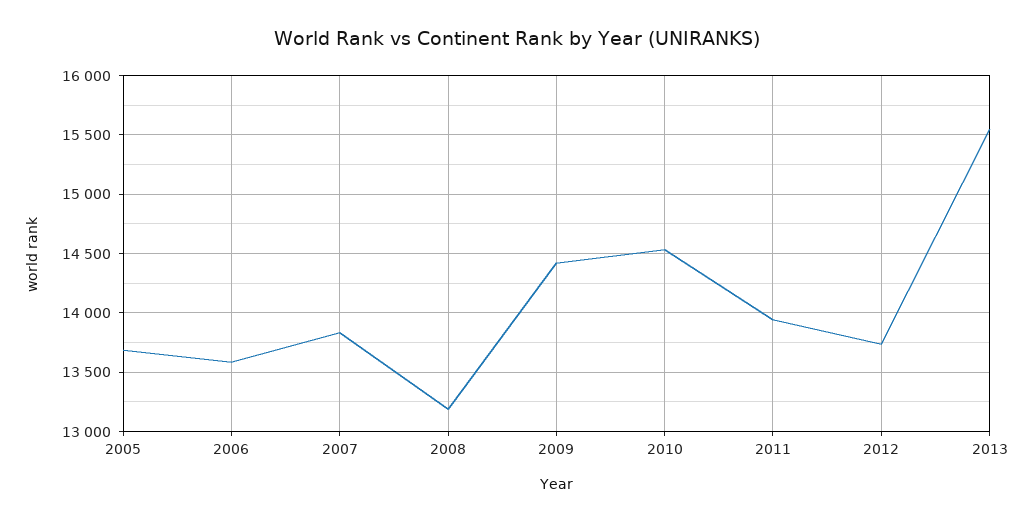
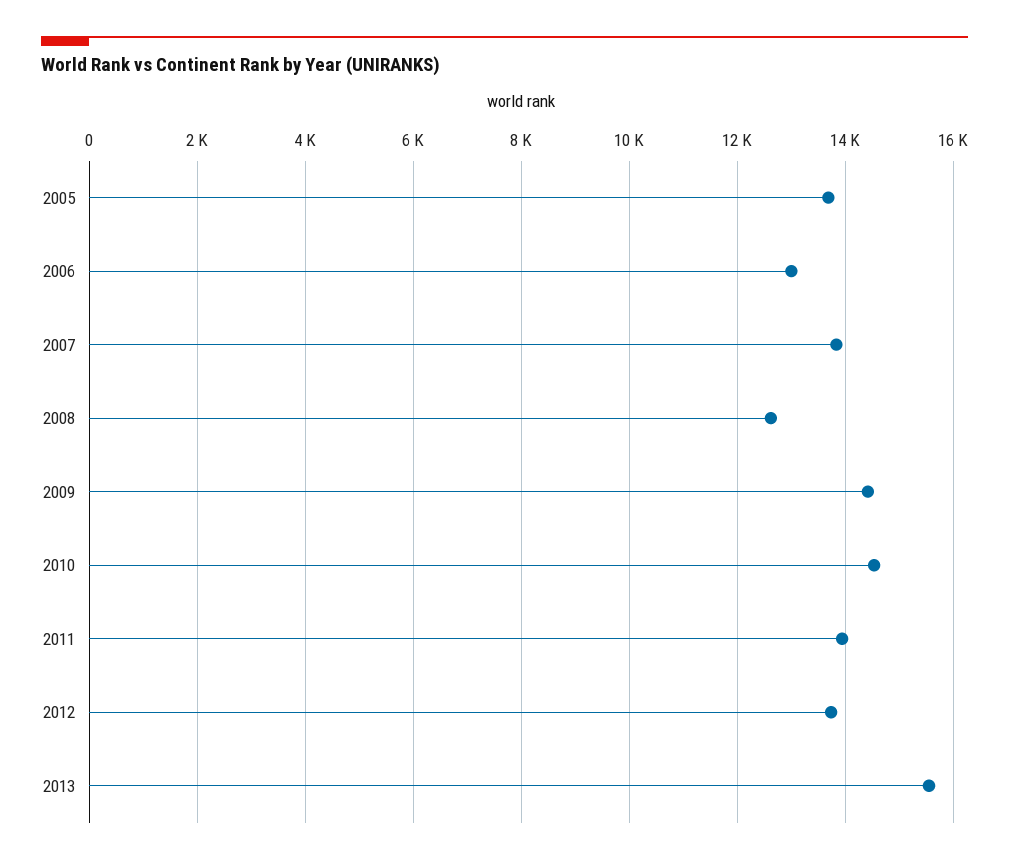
2006: 13600 -> 13000
2008: 13200 -> 12600

